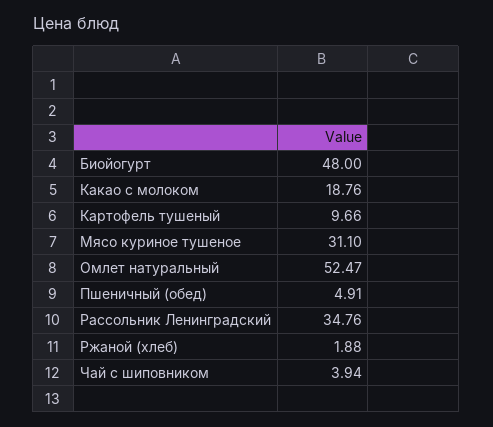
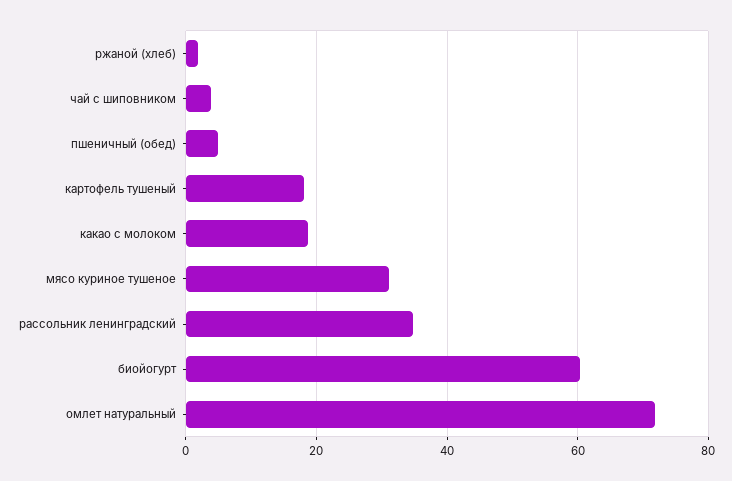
Биойогурт: 48 -> 60
Картофель тушеный: 9.66 -> 18
Омлет натуральный: 52.47 -> 72

